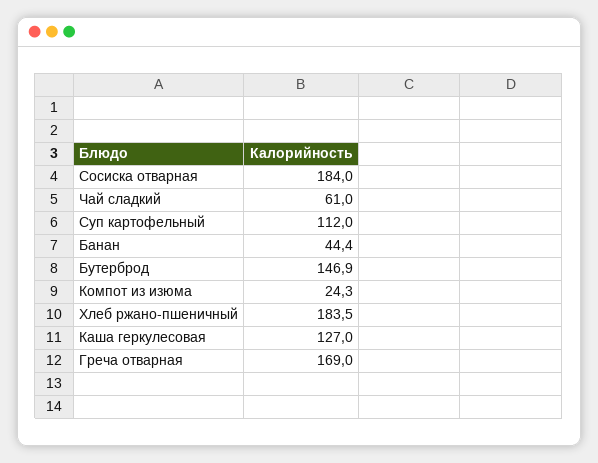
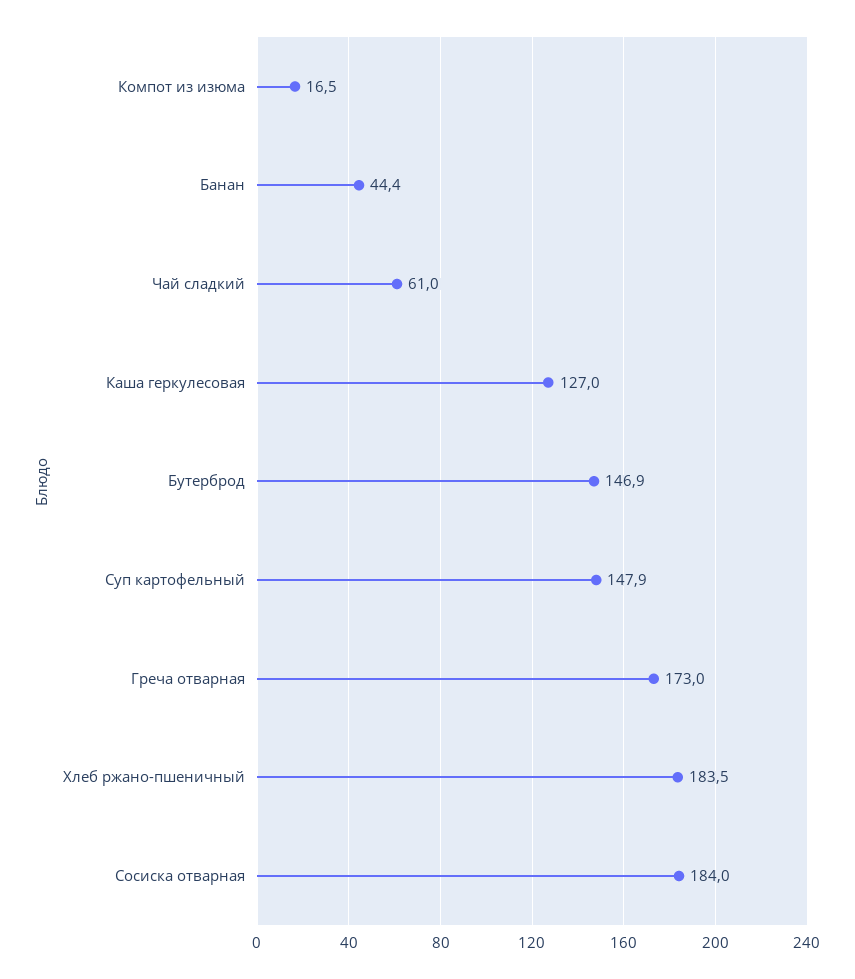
Суп картофельный: 112 -> 147.9
Компот из изюма: 24.3 -> 16.5
Греча отварная: 169 -> 173

